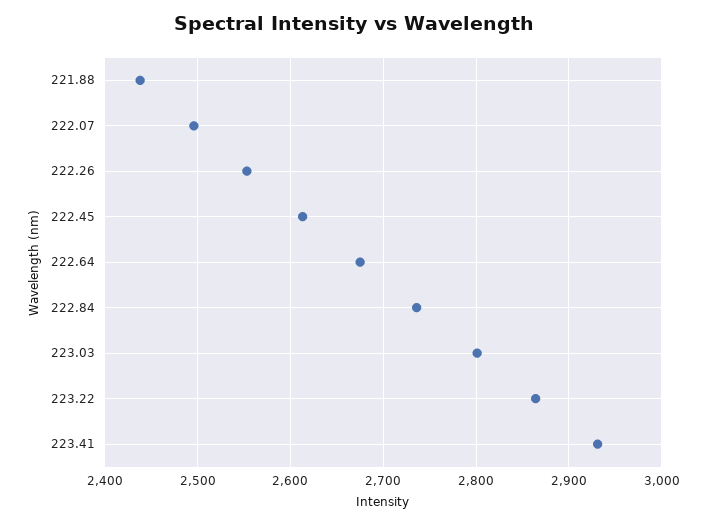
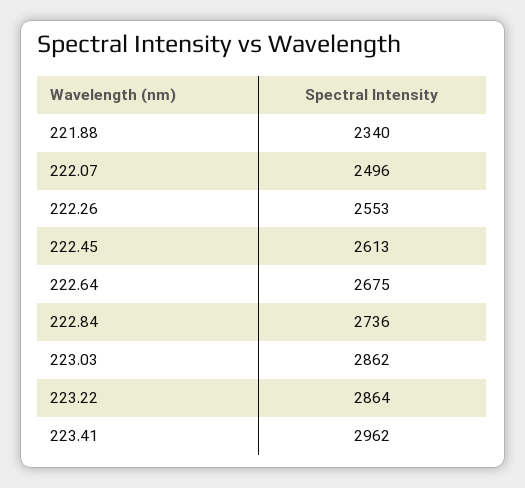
221.88: 2440 -> 2340
223.03: 2800 -> 2862
223.41: 2930 -> 2962

